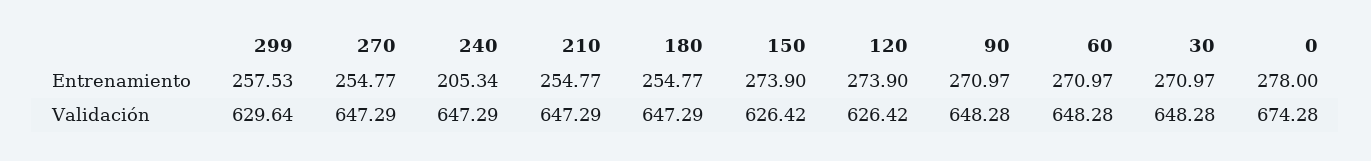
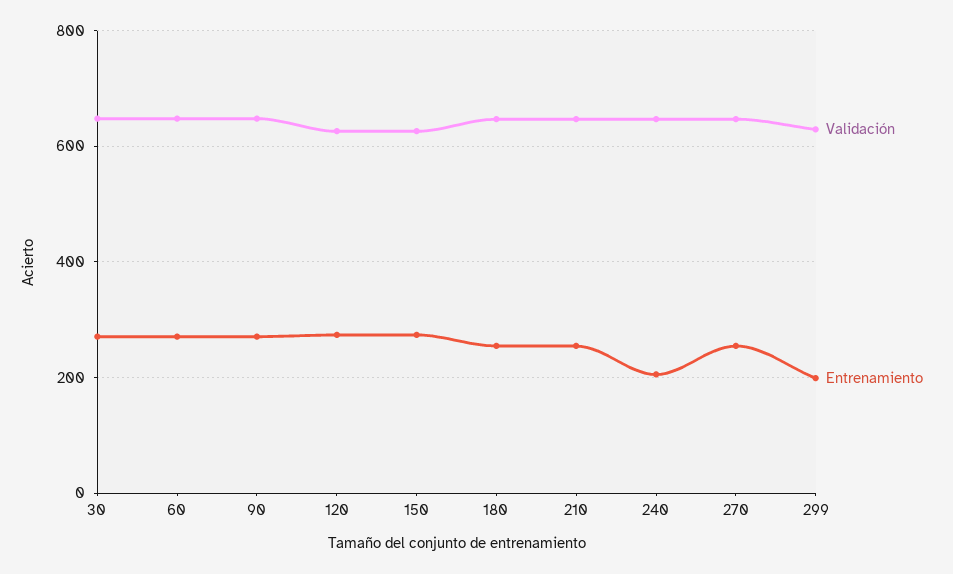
Entrenamiento, 299: 257.53 -> 200
Entrenamiento, 0: 278 -> none
Validación, 0: 674.28 -> none

